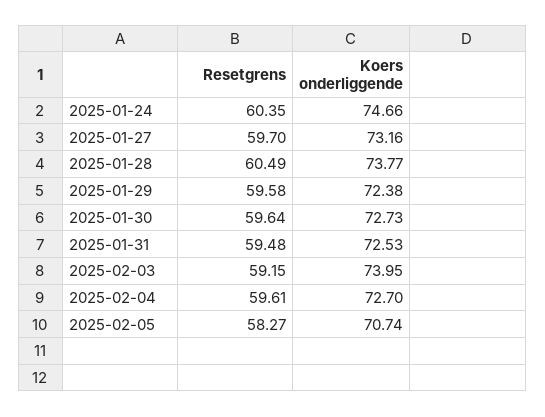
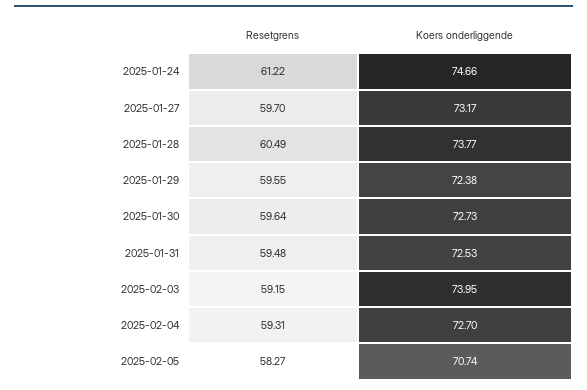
Resetgrens, 2025-01-24: 60.35 -> 61.22
Koers onderliggende, 2025-01-27: 73.16 -> 73.17
Resetgrens, 2025-01-29: 59.58 -> 59.55
Resetgrens, 2025-02-04: 59.61 -> 59.31

